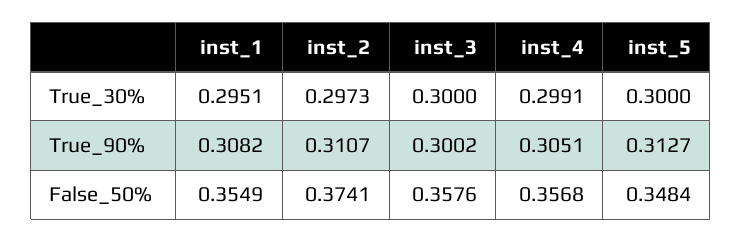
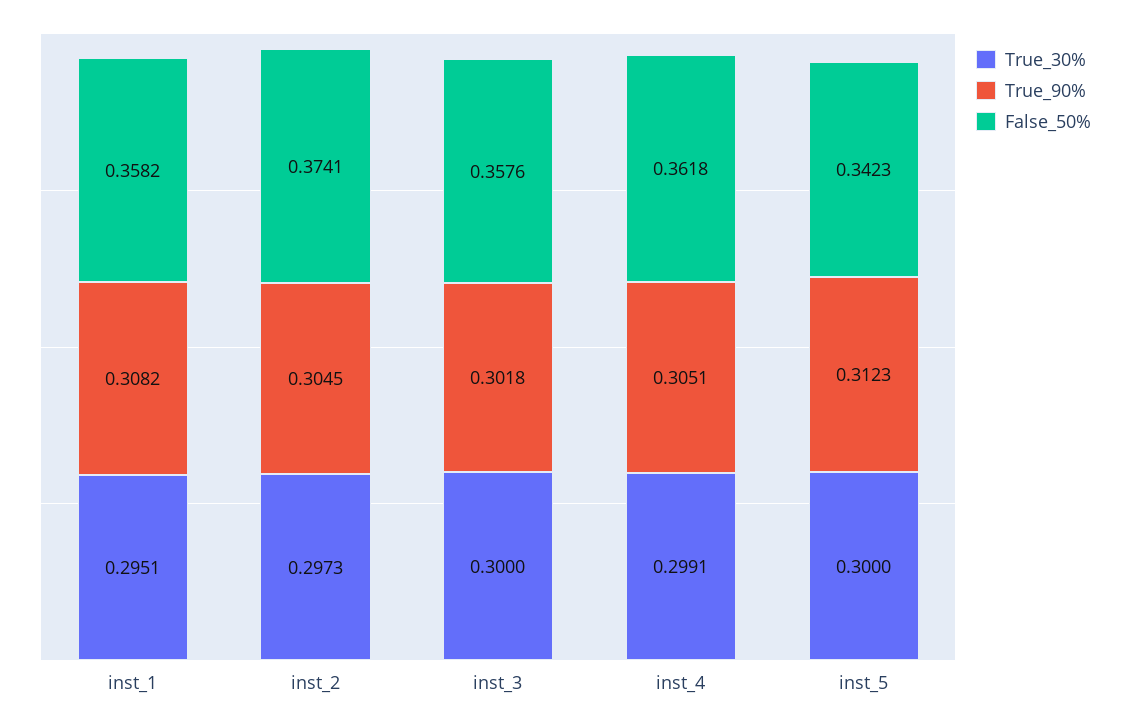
True_90%, inst_2: 0.3107 -> 0.3045
True_90%, inst_3: 0.3002 -> 0.3018
True_90%, inst_5: 0.3127 -> 0.3123
False_50%, inst_1: 0.3549 -> 0.3582
False_50%, inst_4: 0.3568 -> 0.3618
False_50%, inst_5: 0.3484 -> 0.3423

